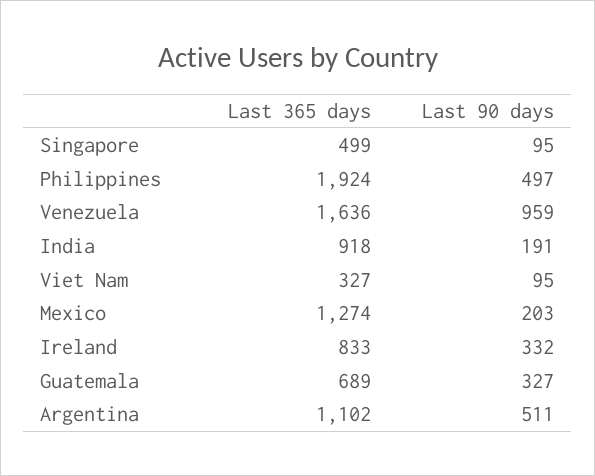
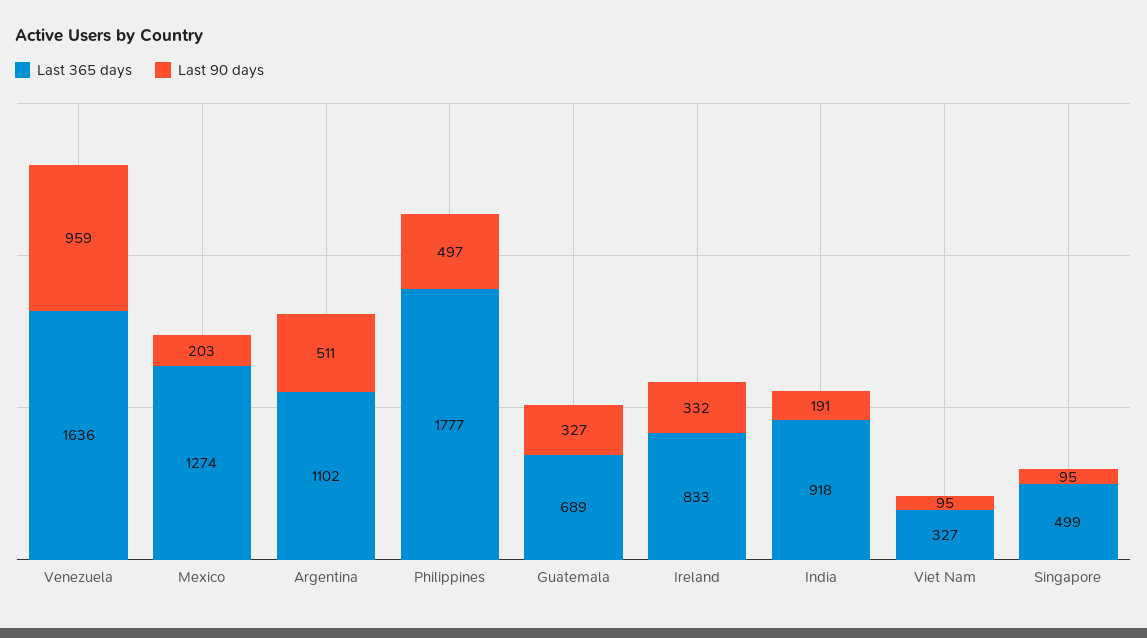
Last 365 days, Philippines: 1924 -> 1777

